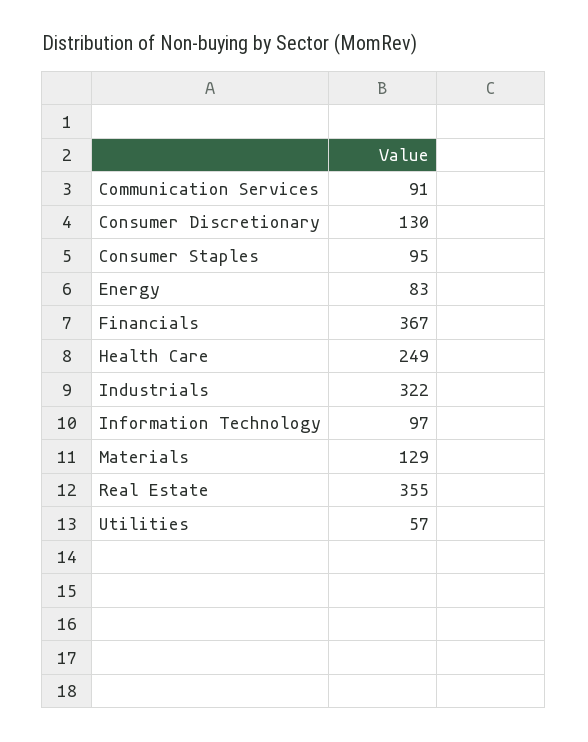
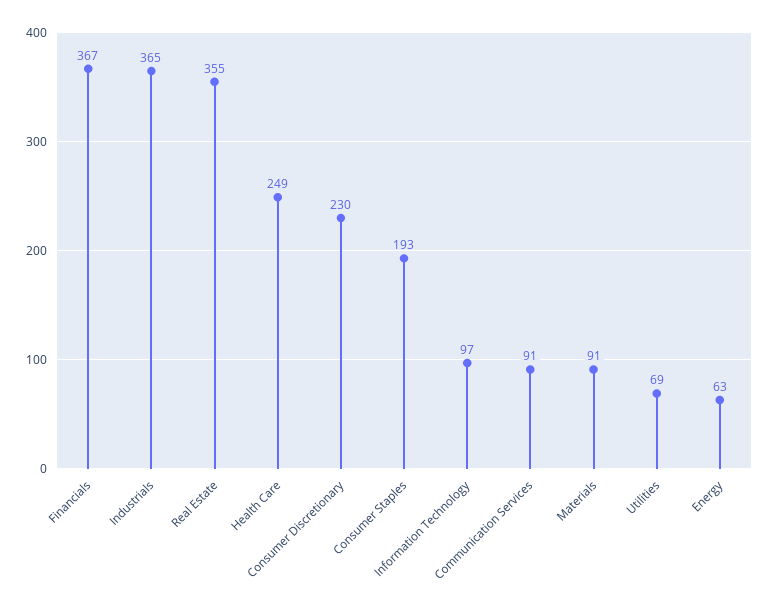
Consumer Discretionary: 130 -> 230
Consumer Staples: 95 -> 193
Energy: 83 -> 63
Industrials: 322 -> 365
Materials: 129 -> 91
Utilities: 57 -> 69

